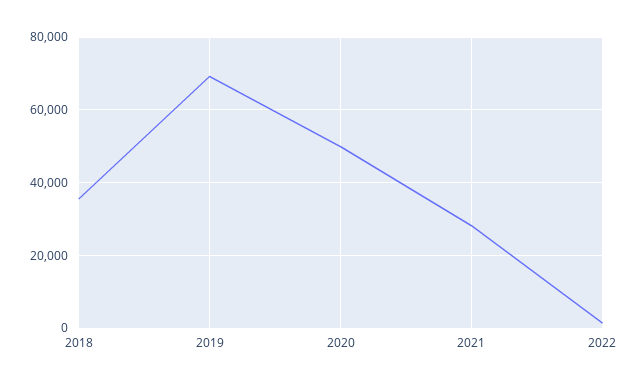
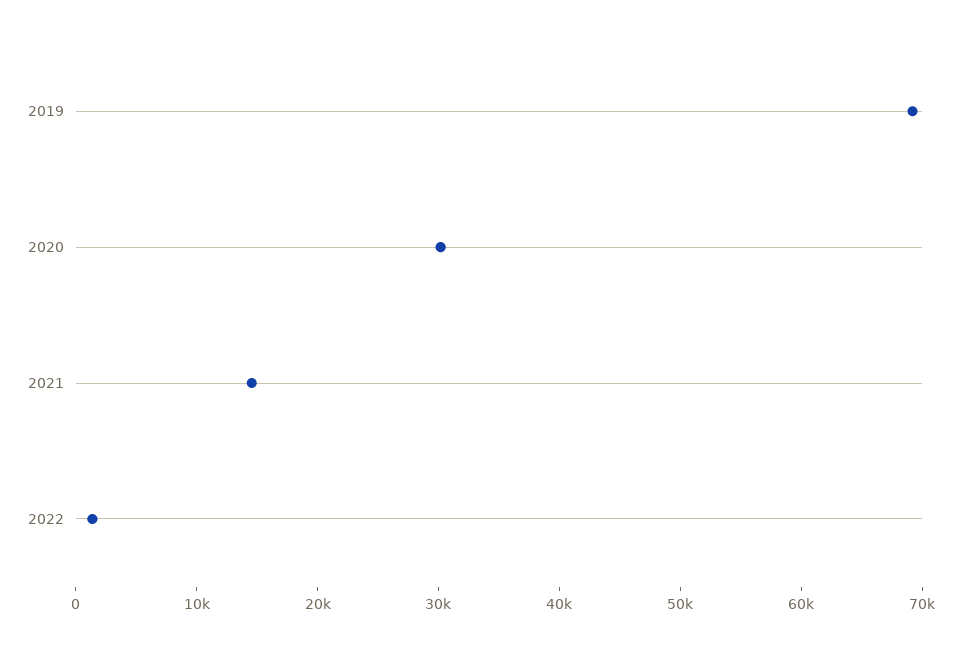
2018: 36000 -> none
2020: 50000 -> 30000
2021: 28000 -> 14000

